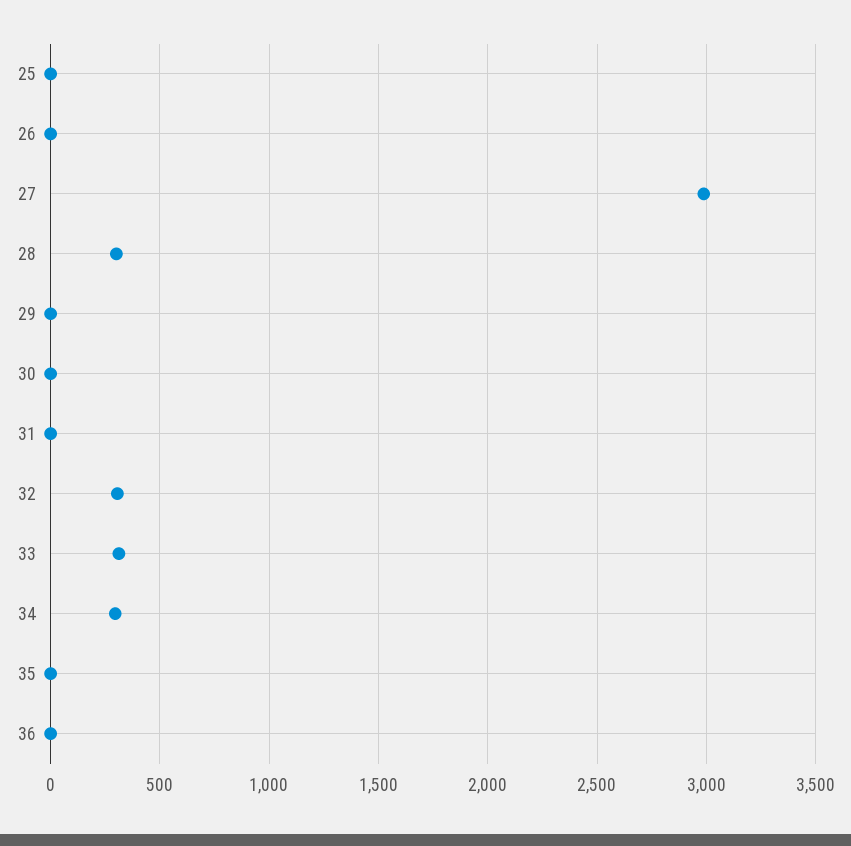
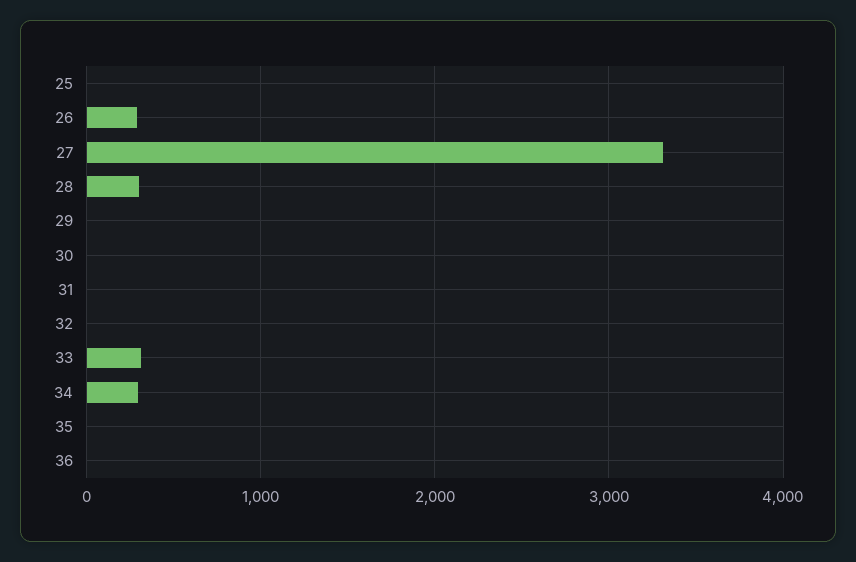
26: 0 -> 300
27: 3000 -> 3300
32: 300 -> 0

